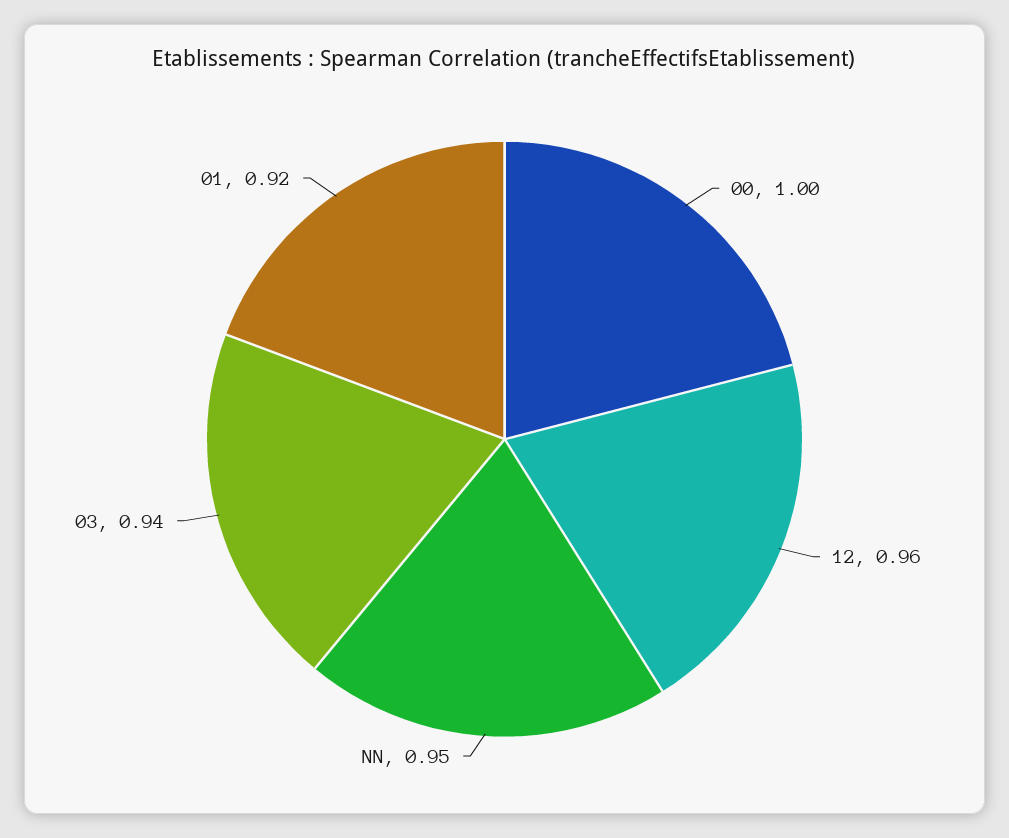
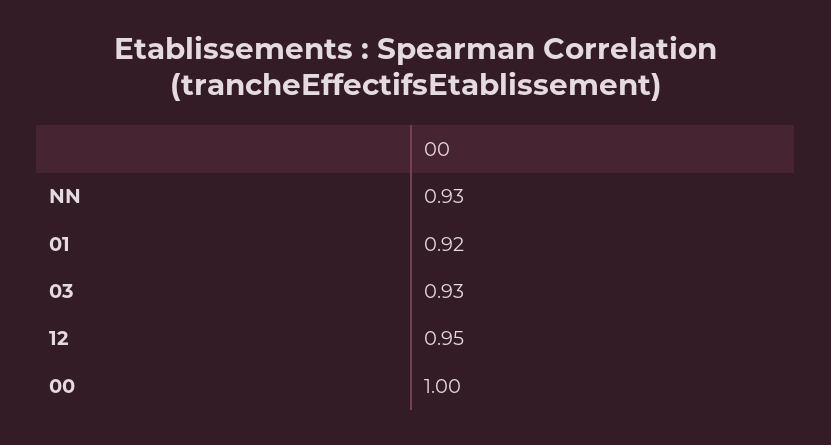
12: 0.96 -> 0.95
NN: 0.95 -> 0.93
03: 0.94 -> 0.93

